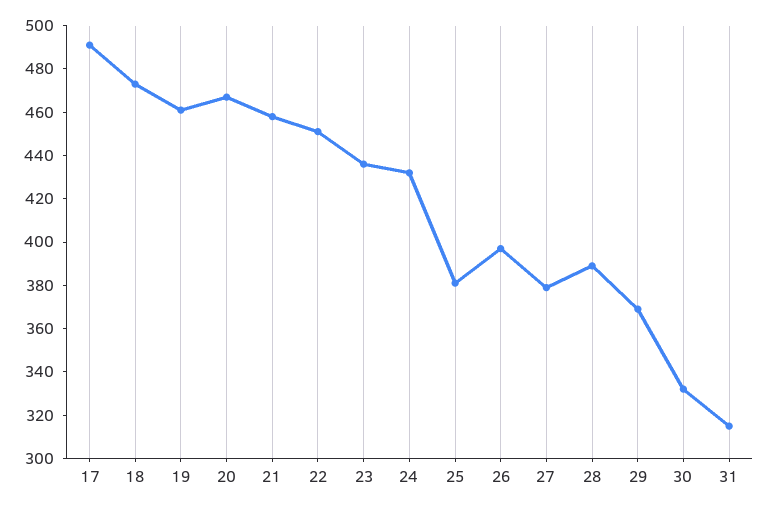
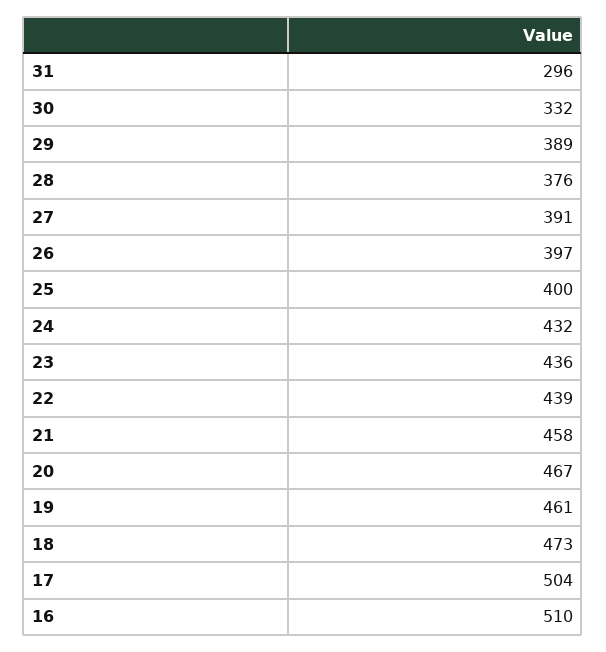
17: 490 -> 504
22: 450 -> 439
25: 380 -> 400
27: 380 -> 391
28: 390 -> 376
29: 370 -> 389
31: 315 -> 296
16: none -> 510

